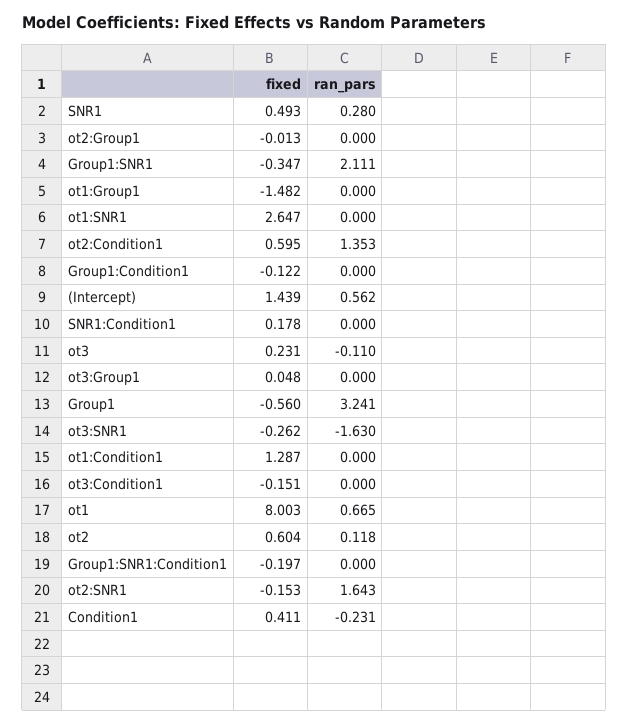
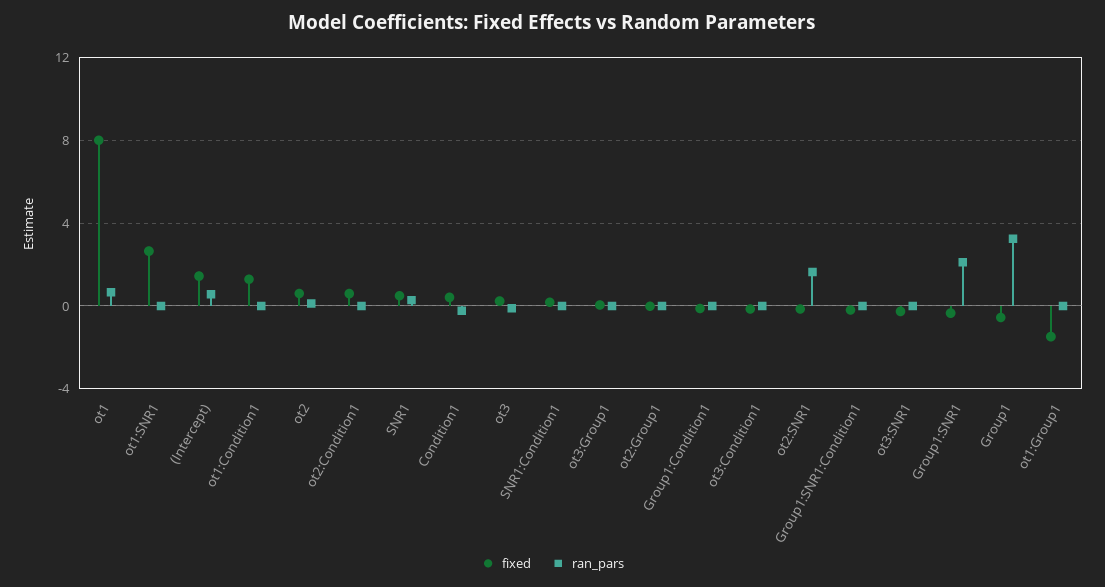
ran_pars, ot2:Condition1: 1.353 -> 0
ran_pars, ot3:SNR1: -1.63 -> 0

